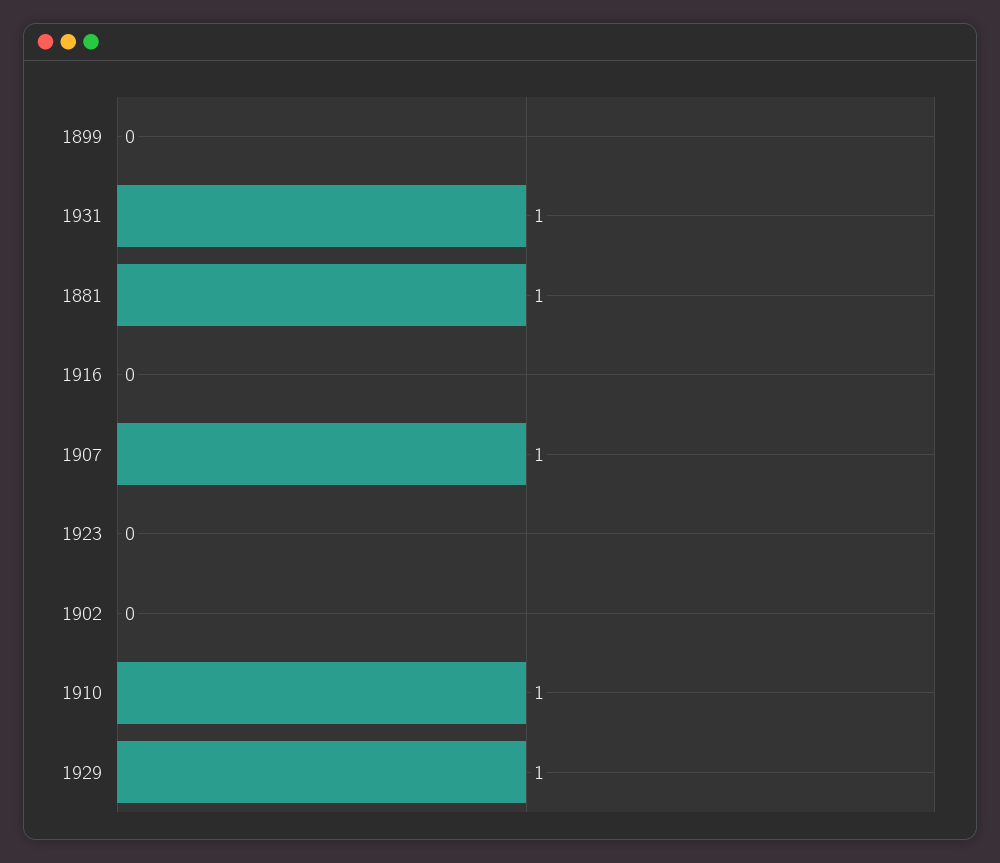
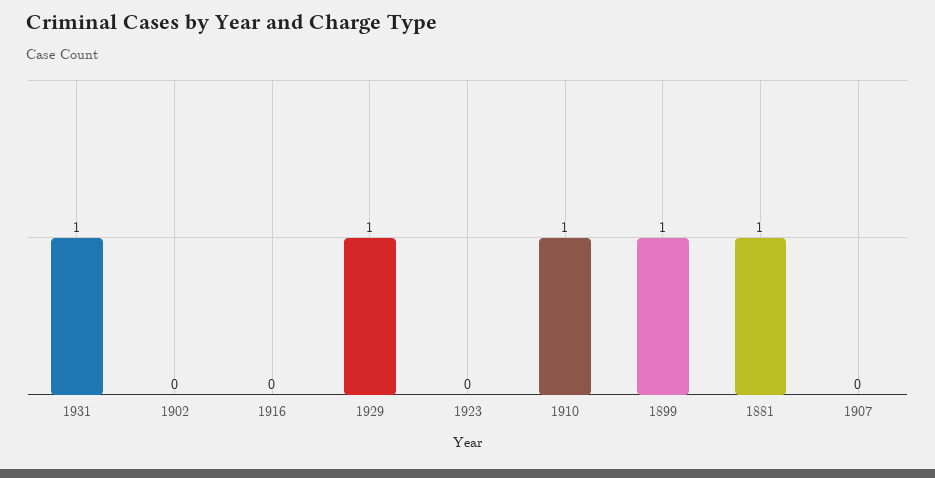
1899: 0 -> 1
1907: 1 -> 0

